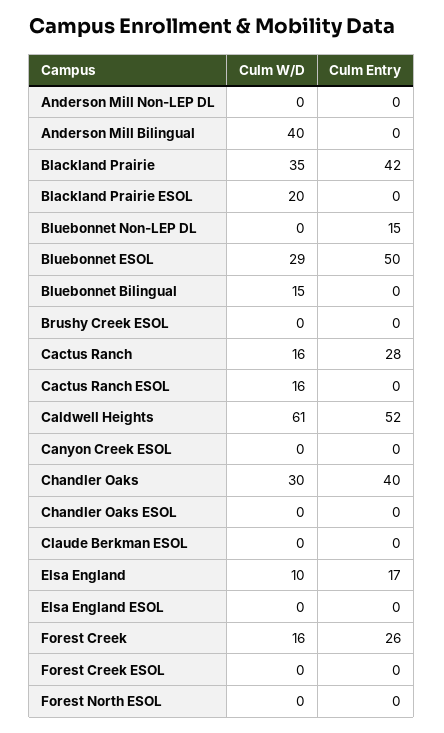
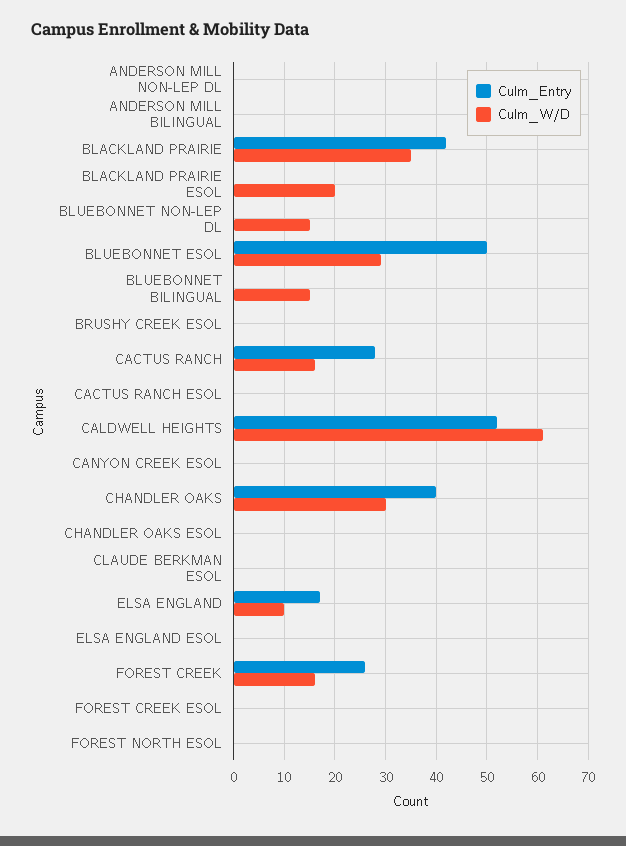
Culm W/D, Anderson Mill Bilingual: 40 -> 0
Culm W/D, Bluebonnet Non-LEP DL: 0 -> 15
Culm Entry, Bluebonnet Non-LEP DL: 15 -> 0
Culm W/D, Cactus Ranch ESOL: 16 -> 0

